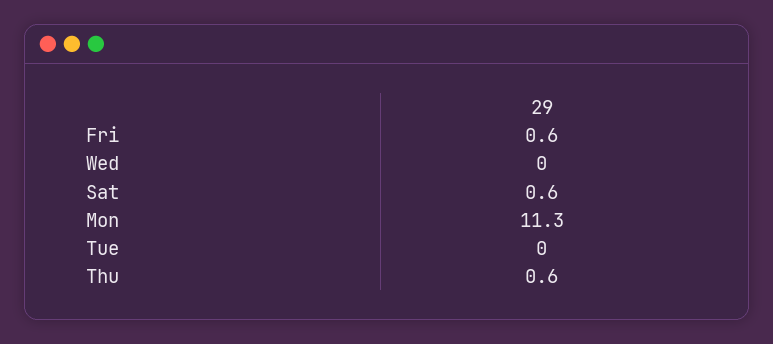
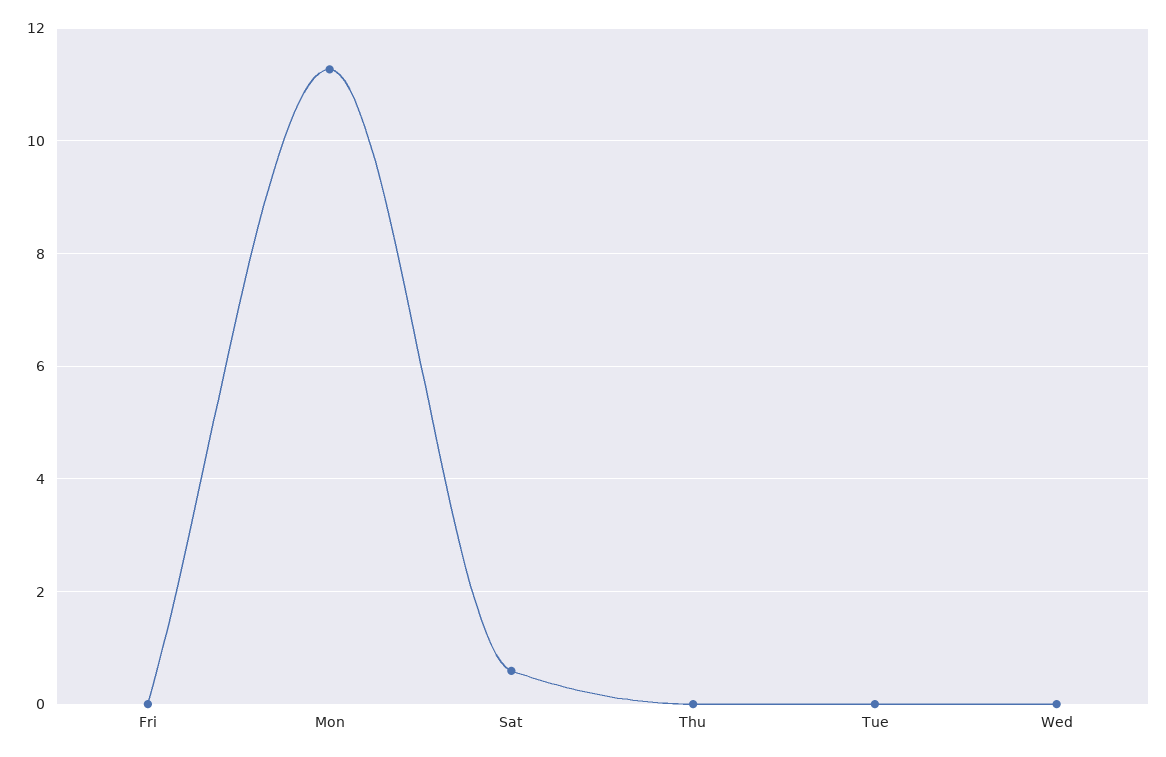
Fri: 0.6 -> 0
Thu: 0.6 -> 0

